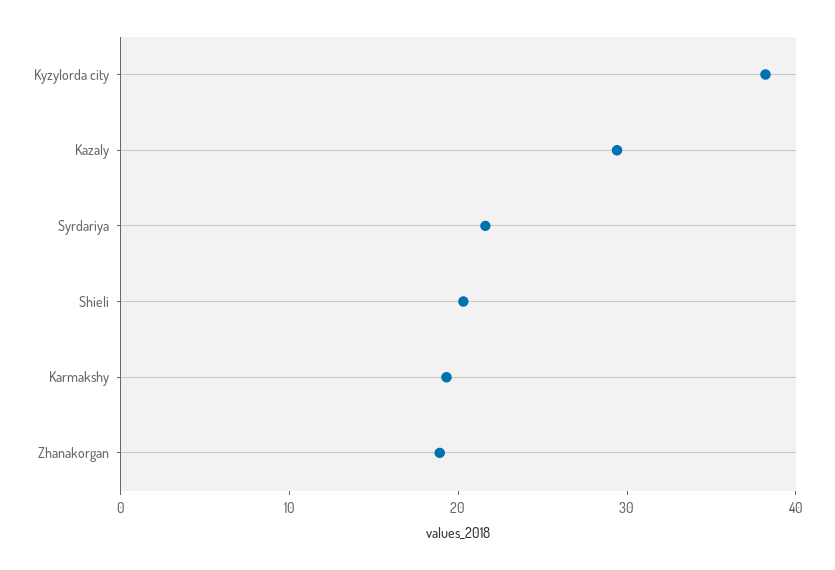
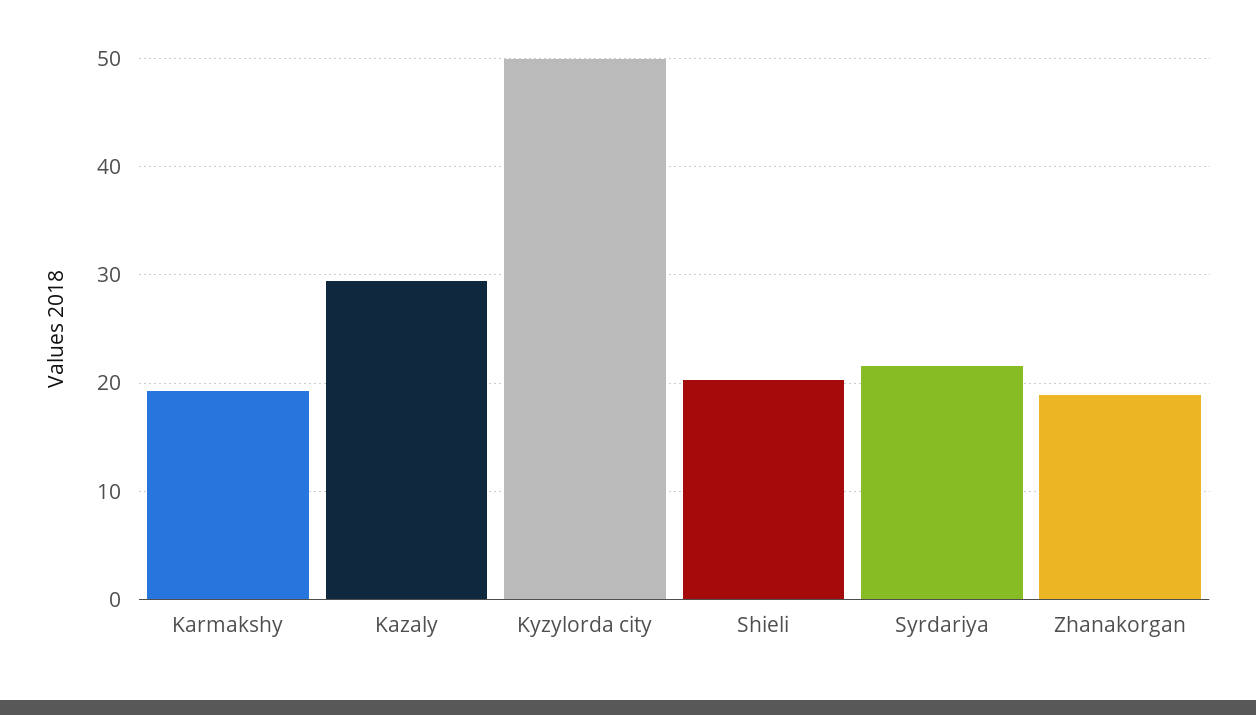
Kyzylorda city: 38 -> 50

